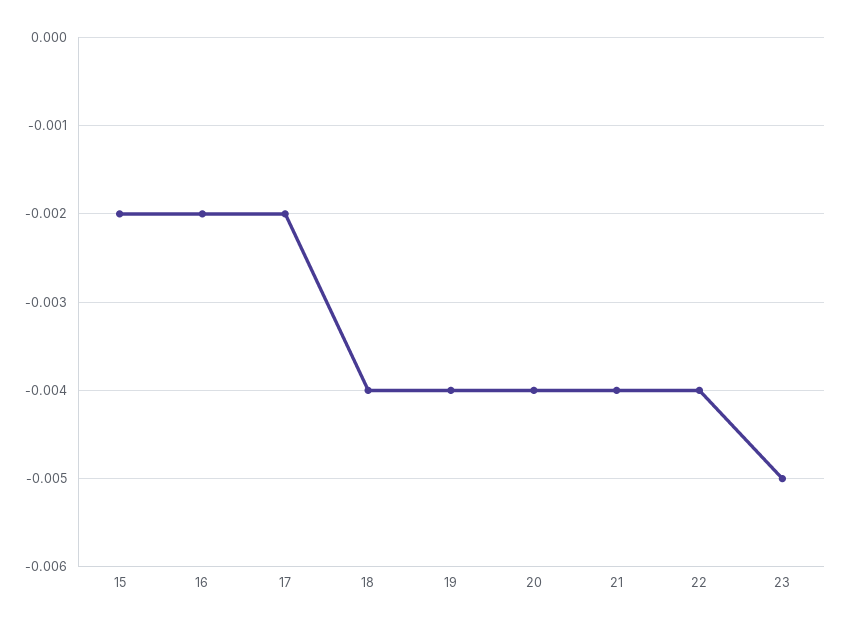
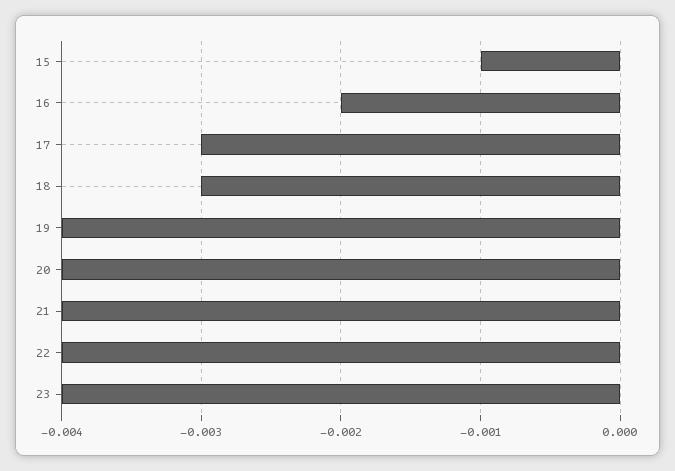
15: -0.002 -> -0.001
17: -0.002 -> -0.003
18: -0.004 -> -0.003
23: -0.005 -> -0.004

